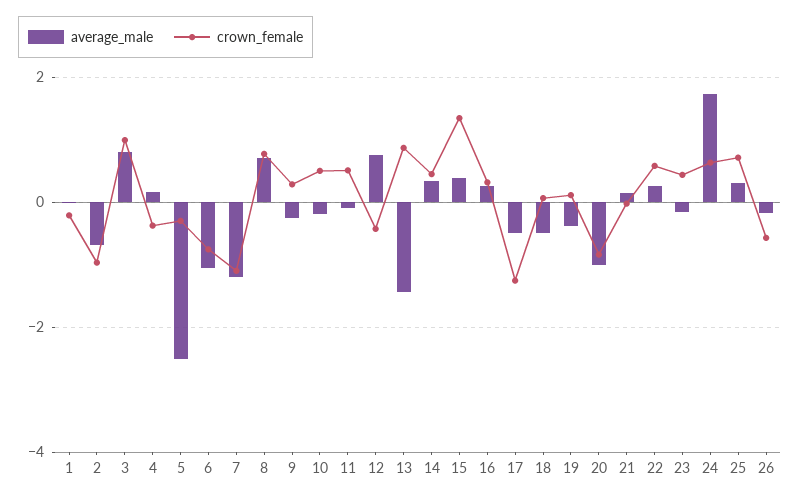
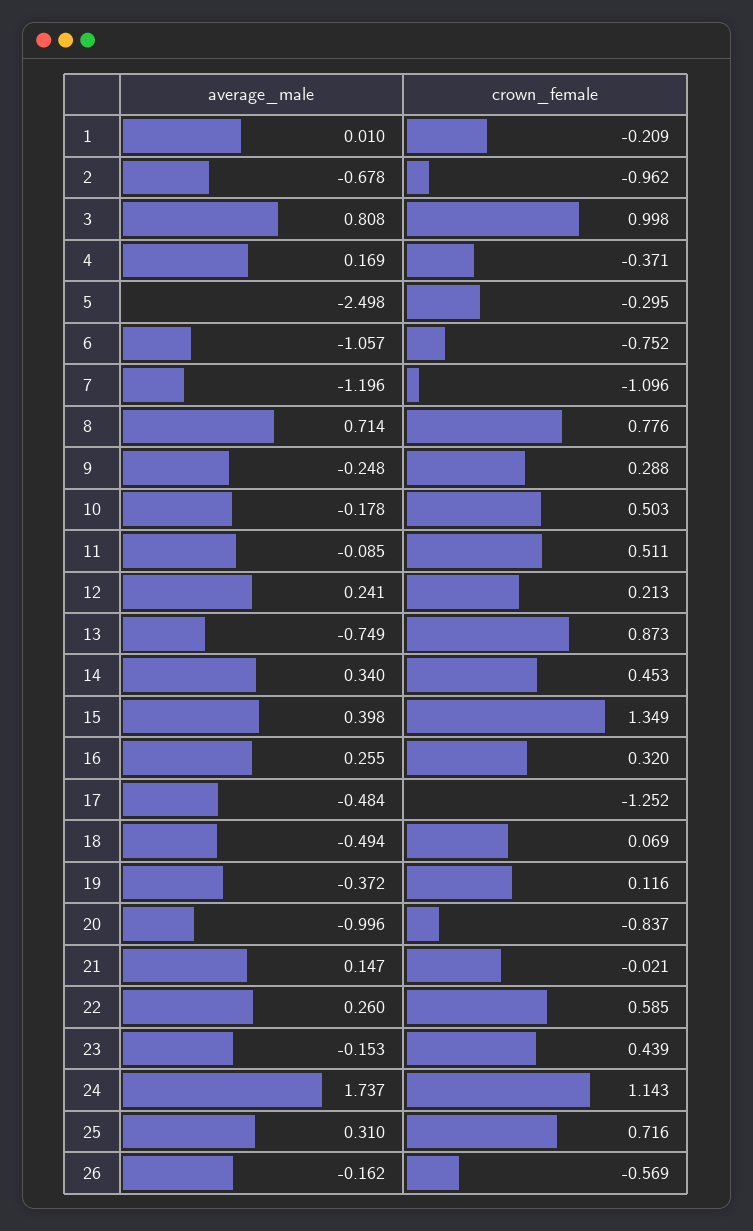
average_male, 12: 0.8 -> 0.241
crown_female, 12: -0.4 -> 0.213
average_male, 13: -1.4 -> -0.749
crown_female, 24: 0.6 -> 1.143

